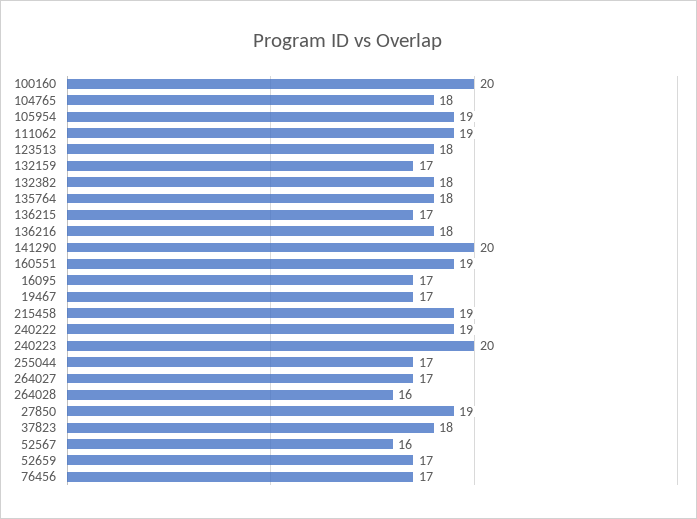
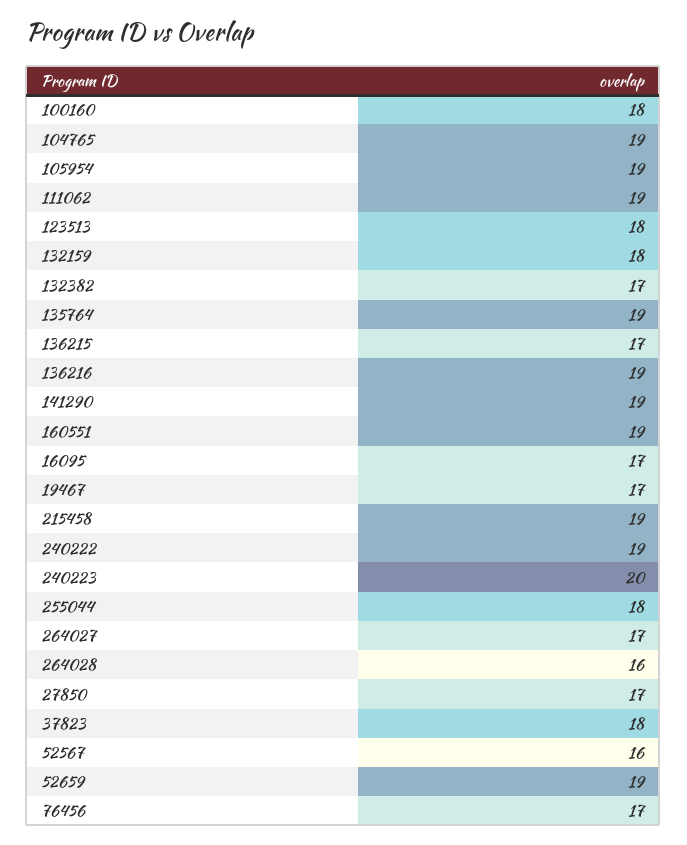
100160: 20 -> 18
104765: 18 -> 19
132159: 17 -> 18
132382: 18 -> 17
135764: 18 -> 19
136216: 18 -> 19
141290: 20 -> 19
255044: 17 -> 18
27850: 19 -> 17
52659: 17 -> 19

